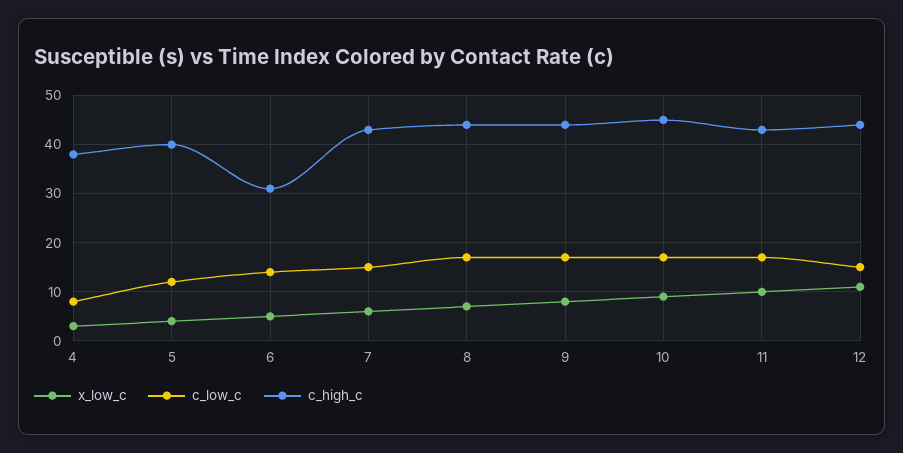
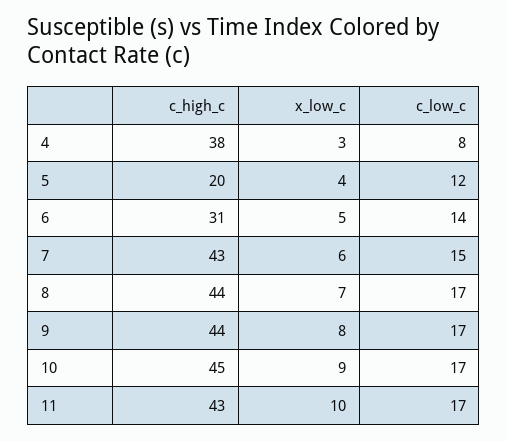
c_high_c, 5: 40 -> 20
x_low_c, 12: 10 -> none
c_low_c, 12: 15 -> none
c_high_c, 12: 45 -> none

